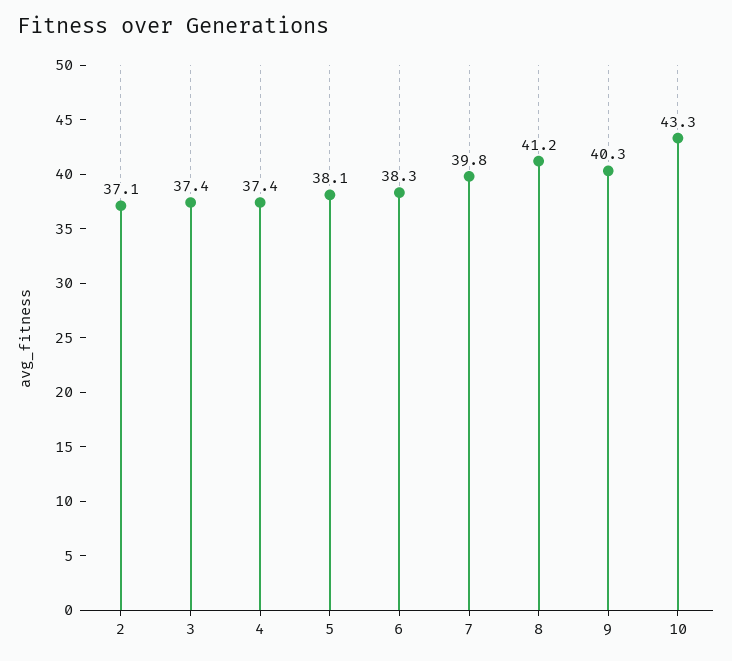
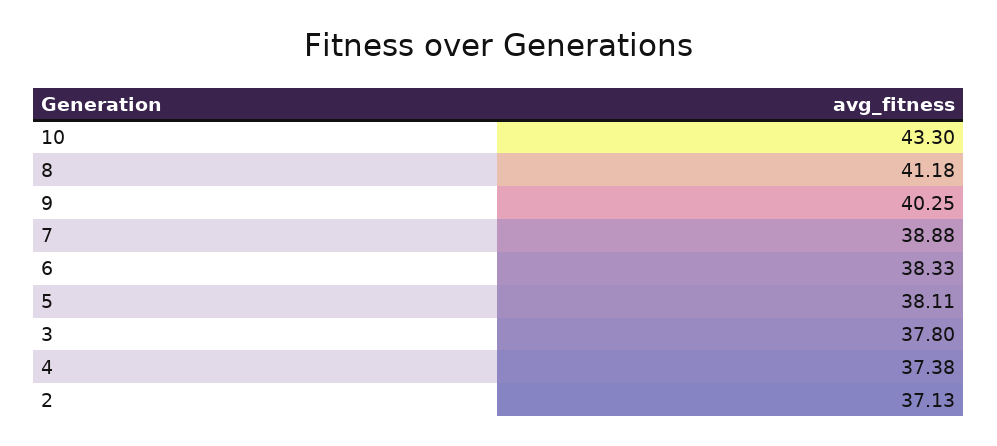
3: 37.4 -> 37.8
7: 39.8 -> 38.88

